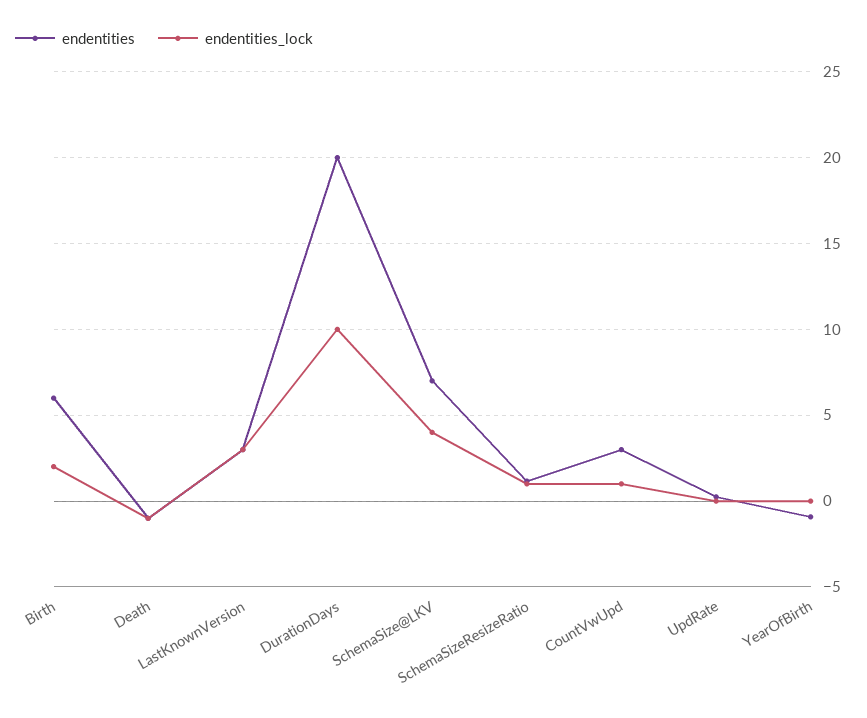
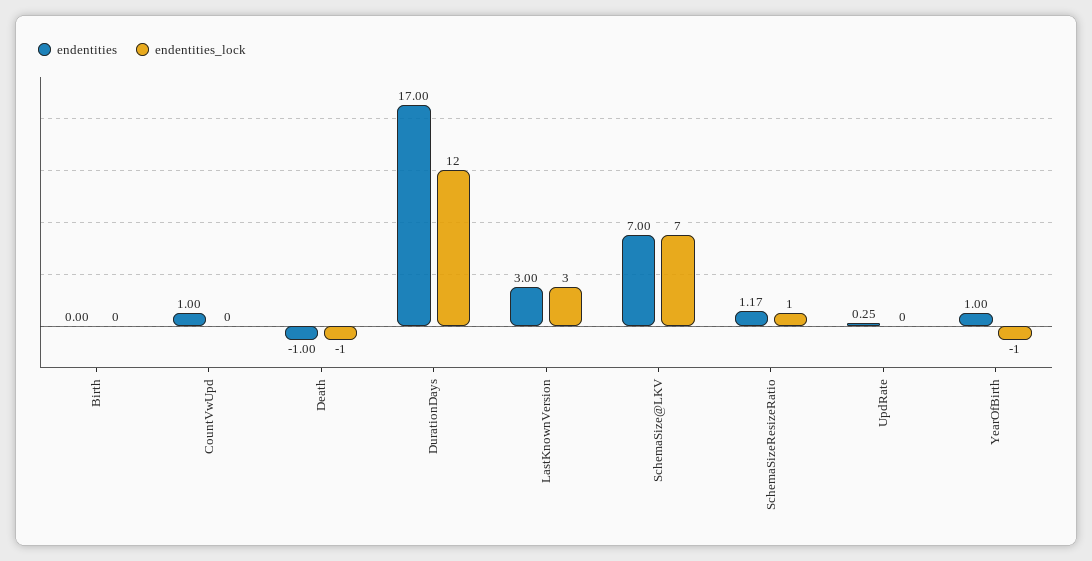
endentities, Birth: 6 -> 0
endentities_lock, Birth: 2 -> 0
endentities, DurationDays: 20 -> 17
endentities_lock, DurationDays: 10 -> 12
endentities_lock, SchemaSize@LKV: 4 -> 7
endentities, CountVwUpd: 3 -> 1
endentities_lock, CountVwUpd: 1 -> 0
endentities, YearOfBirth: -1 -> 1
endentities_lock, YearOfBirth: 0 -> -1

